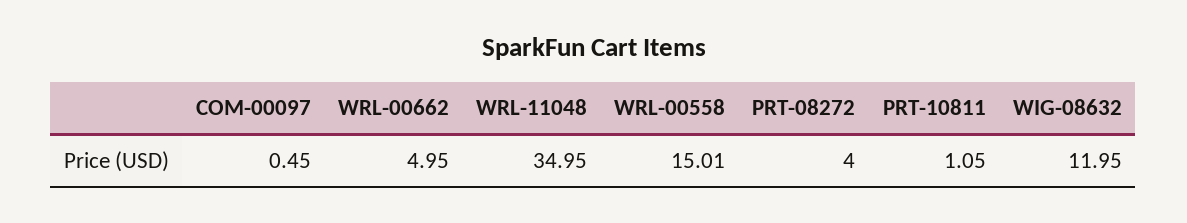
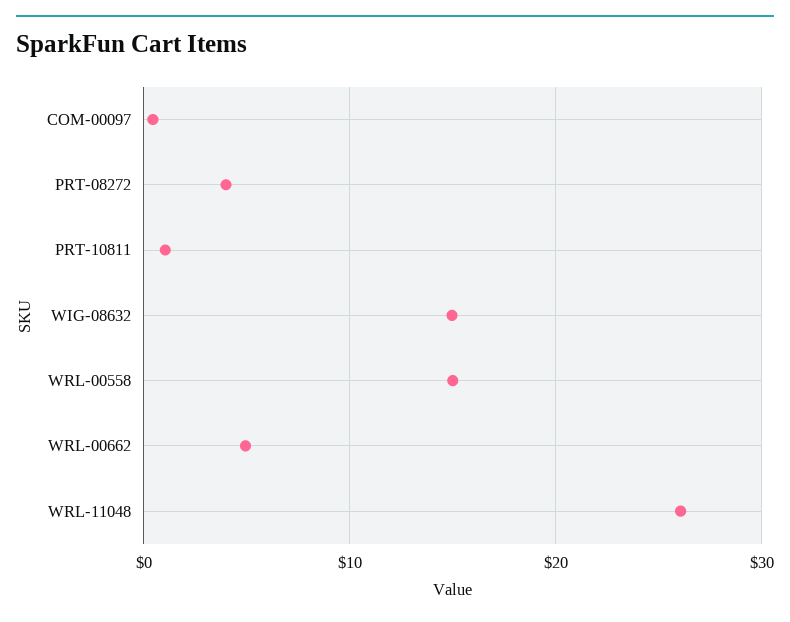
WRL-11048: 34.95 -> 26
WIG-08632: 11.95 -> 15

